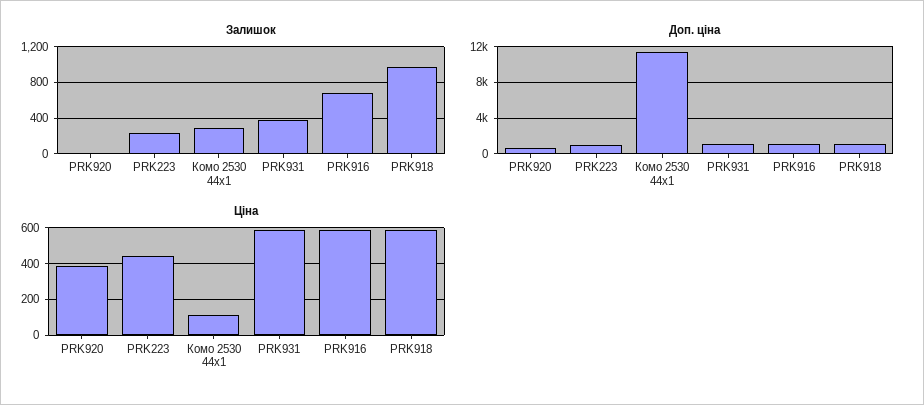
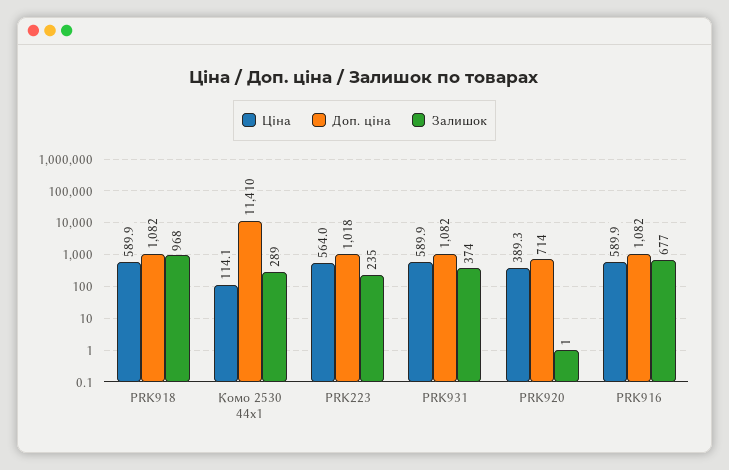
Ціна, PRK223: 450 -> 564

